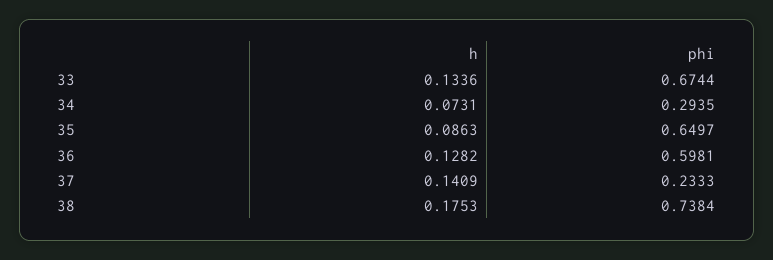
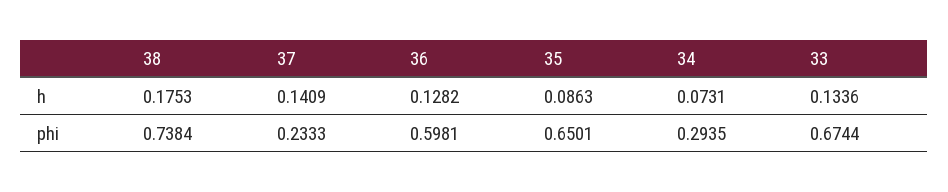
phi, 35: 0.6497 -> 0.6501

